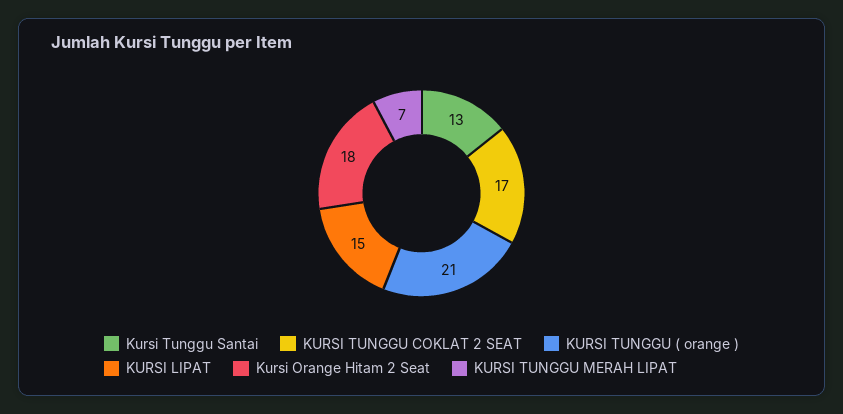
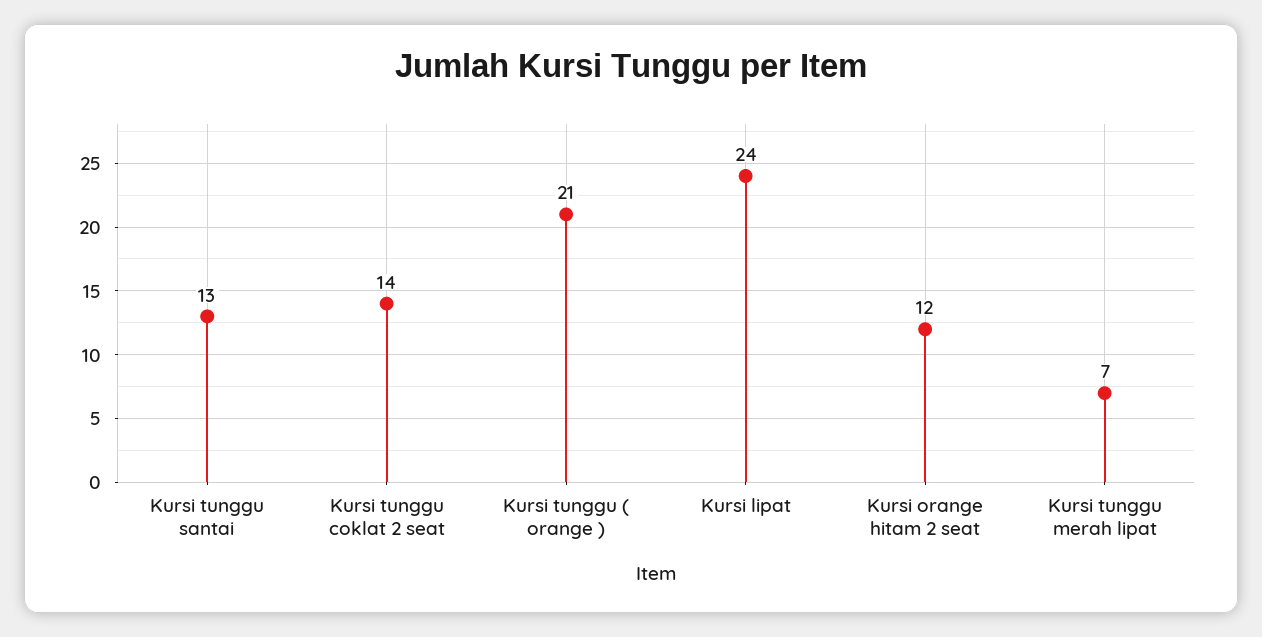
KURSI TUNGGU COKLAT 2 SEAT: 17 -> 14
KURSI LIPAT: 15 -> 24
Kursi Orange Hitam 2 Seat: 18 -> 12

